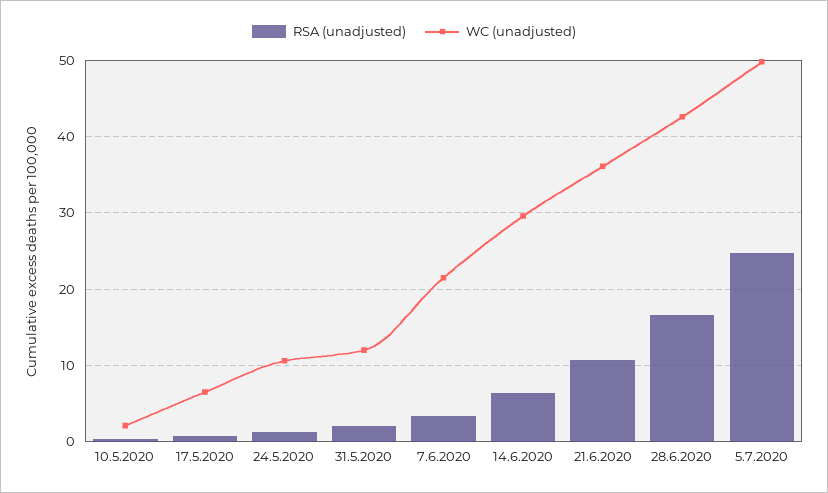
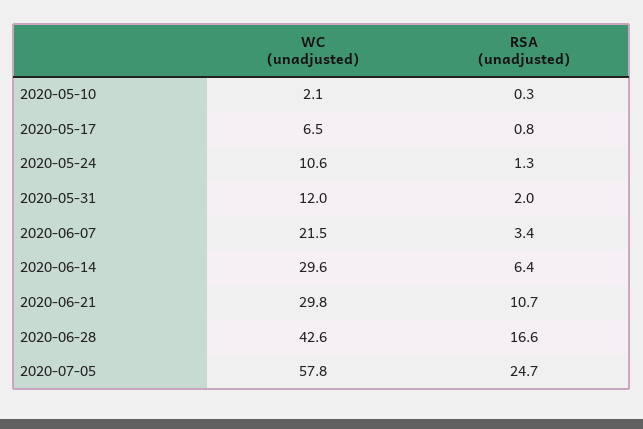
WC (unadjusted), 21.6.2020: 36 -> 29.8
WC (unadjusted), 5.7.2020: 50 -> 57.8

